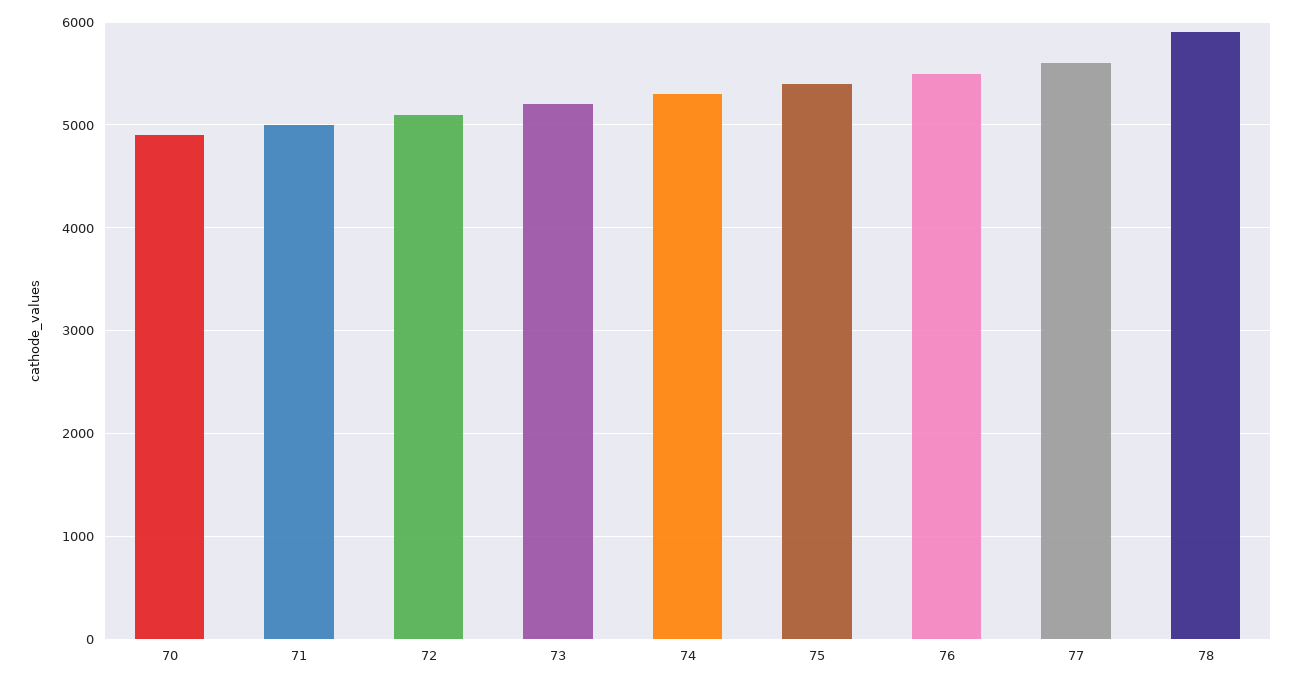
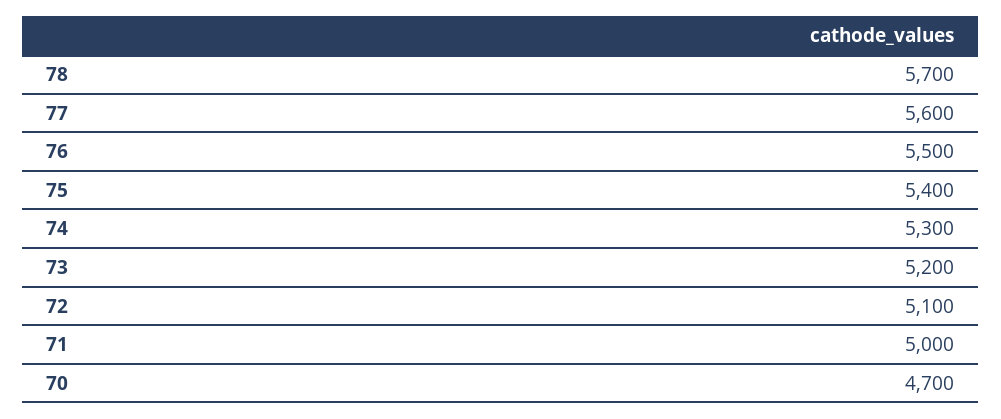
70: 4900 -> 4700
78: 5900 -> 5700

